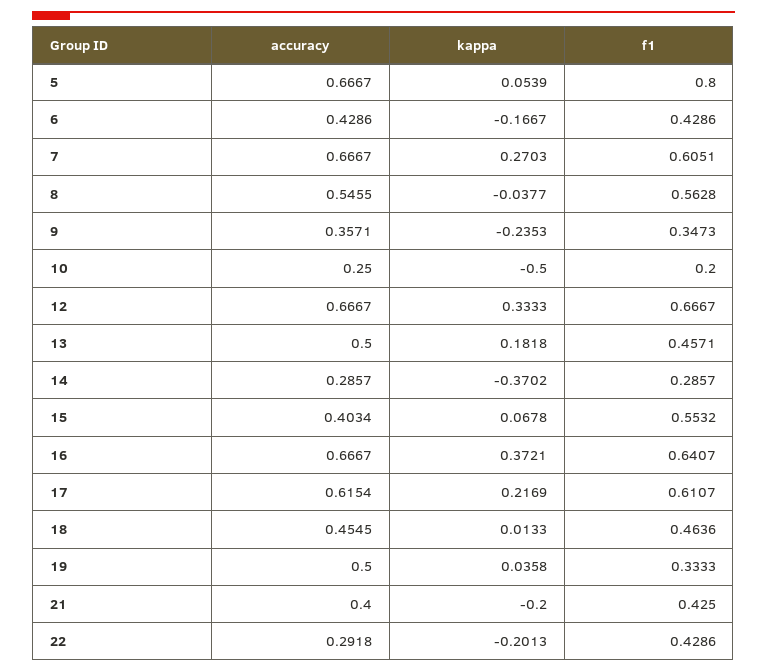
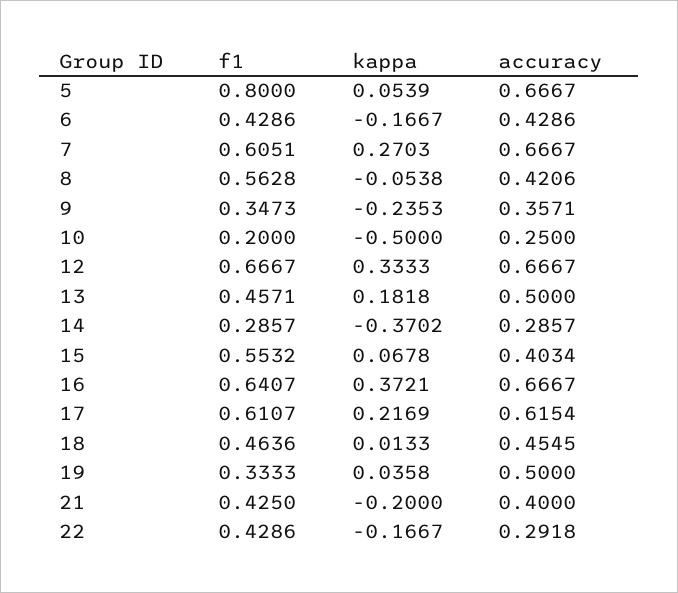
accuracy, 8: 0.5455 -> 0.4206
kappa, 8: -0.0377 -> -0.0538
kappa, 22: -0.2013 -> -0.1667

